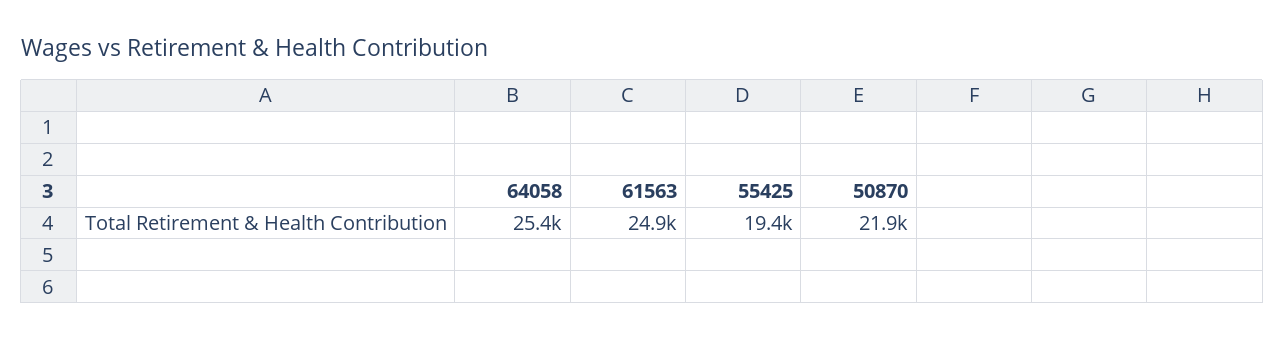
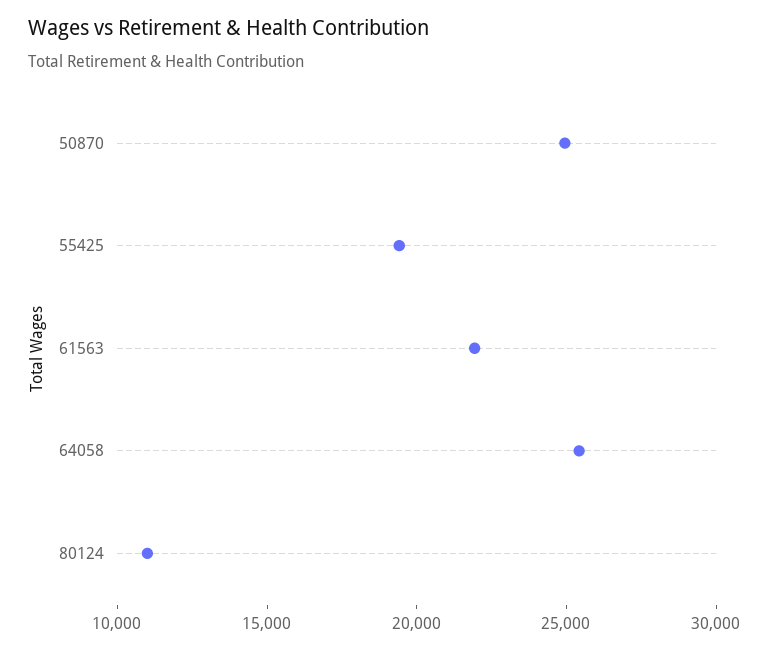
61563: 24900 -> 22000
50870: 21900 -> 25000
80124: none -> 11000

